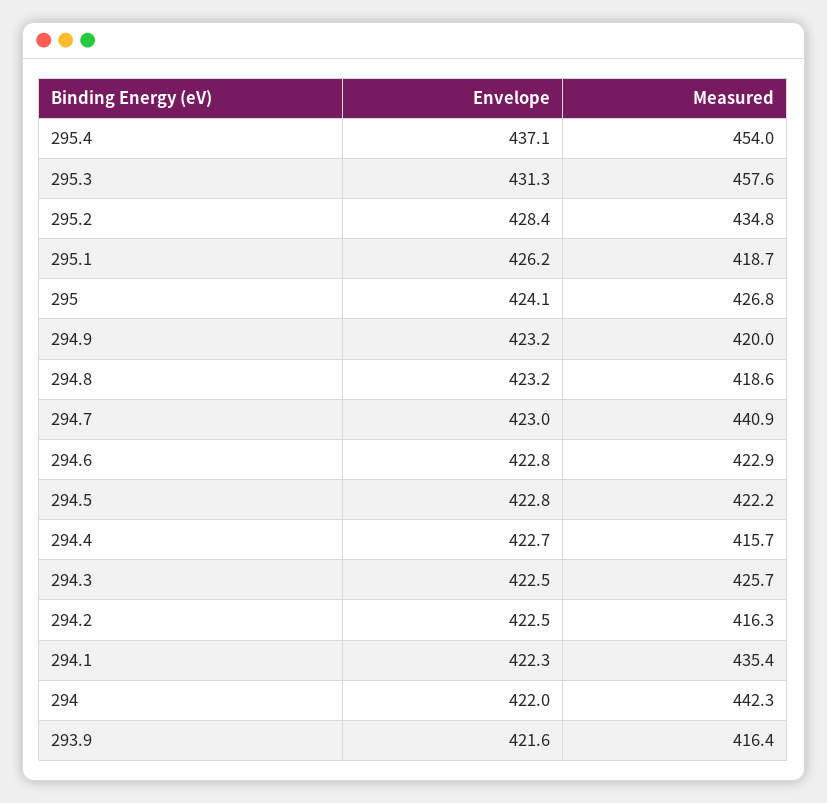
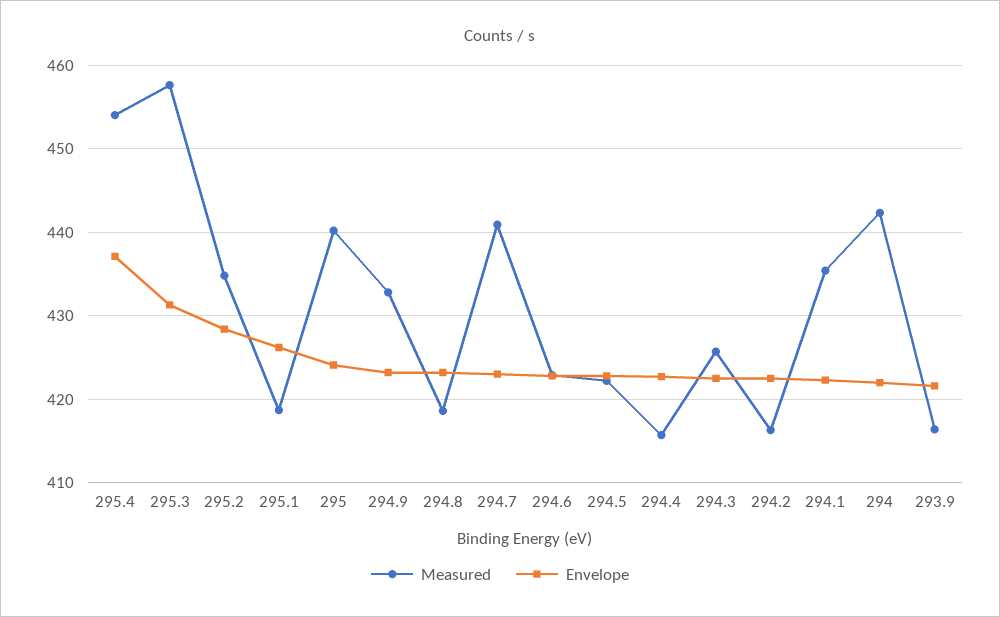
Measured, 295: 426.8 -> 440
Measured, 294.9: 420 -> 433

